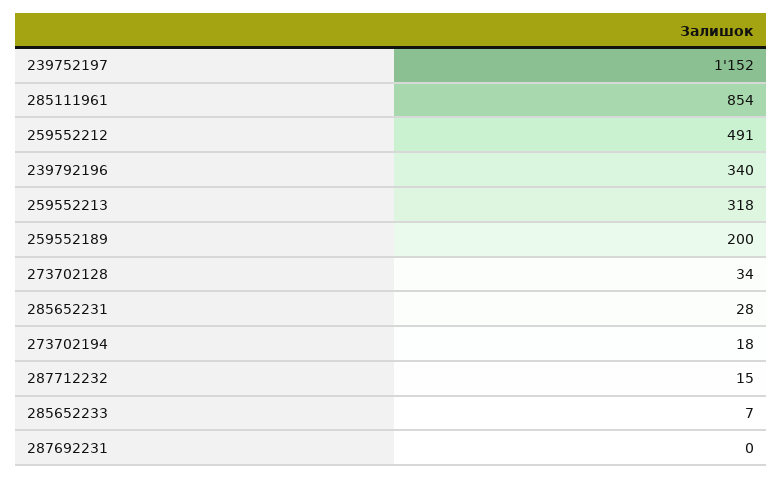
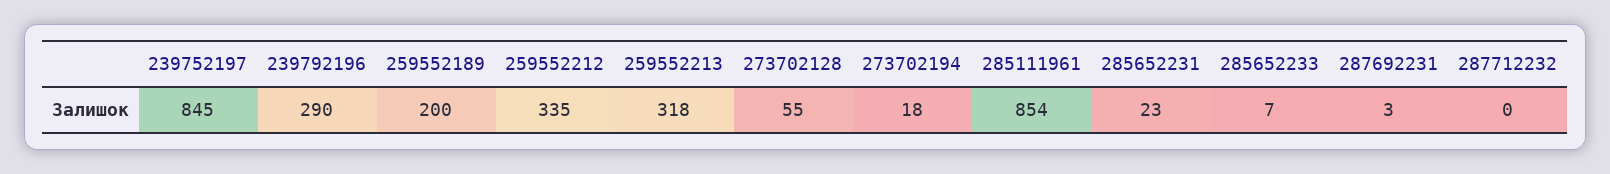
239752197: 1152 -> 845
259552212: 491 -> 335
239792196: 340 -> 290
273702128: 34 -> 55
285652231: 28 -> 23
287712232: 15 -> 0
287692231: 0 -> 3

